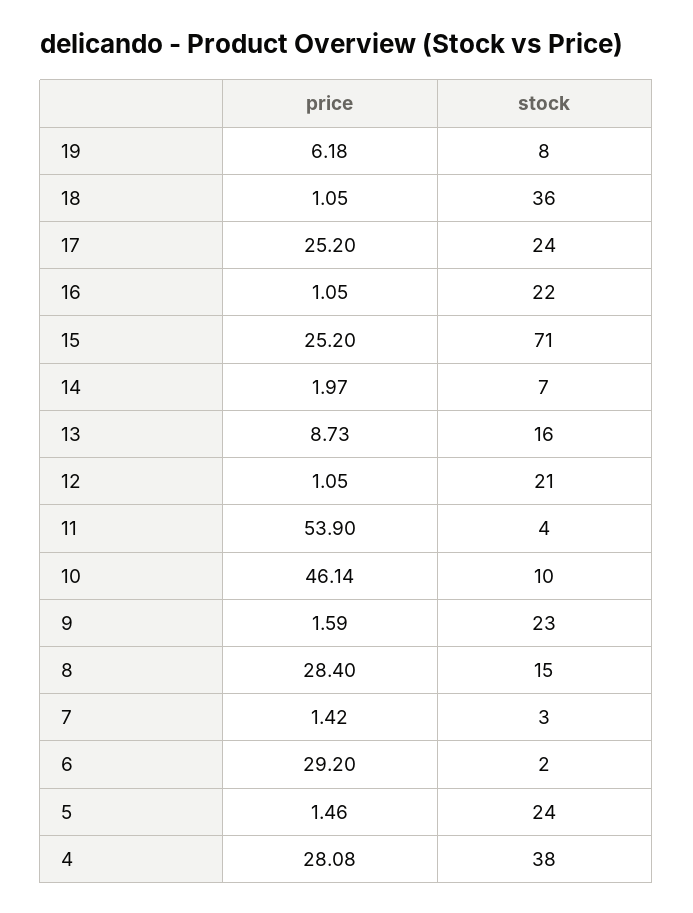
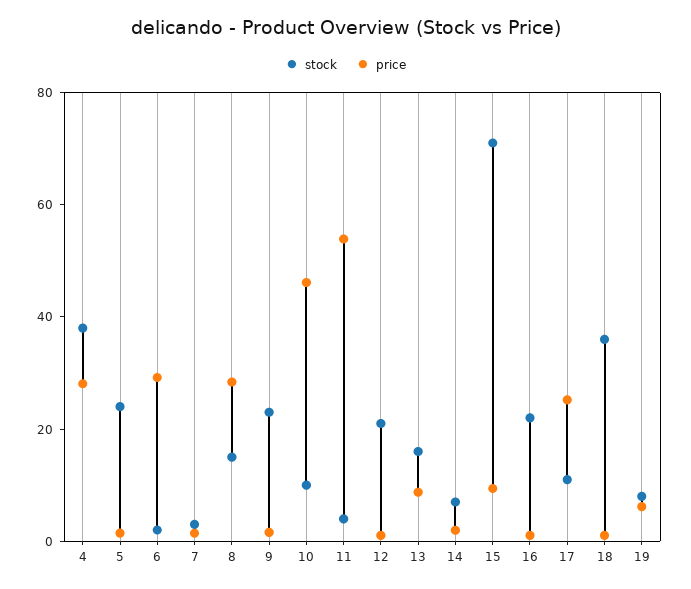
stock, 17: 24 -> 10
price, 15: 25.2 -> 10

